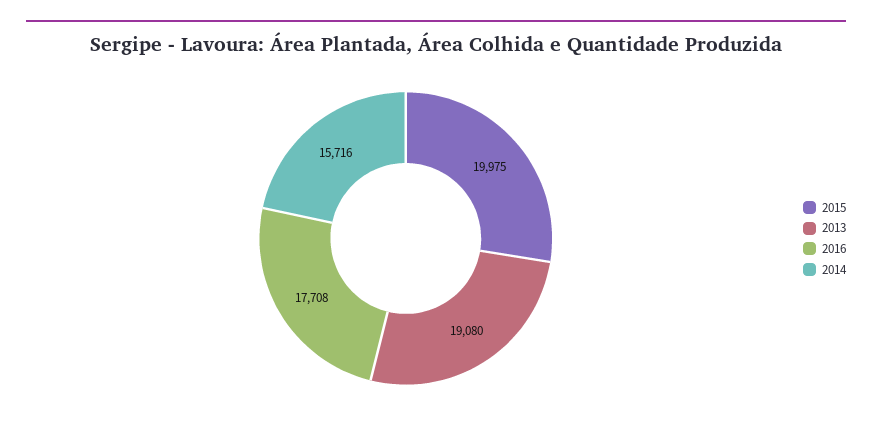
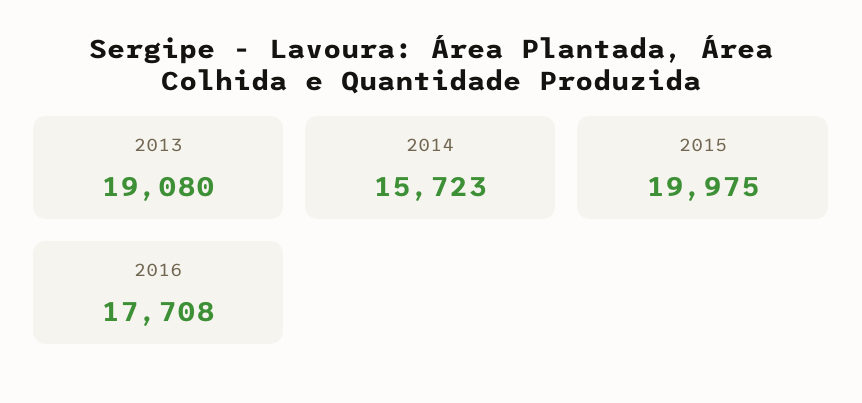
2014: 15716 -> 15723

